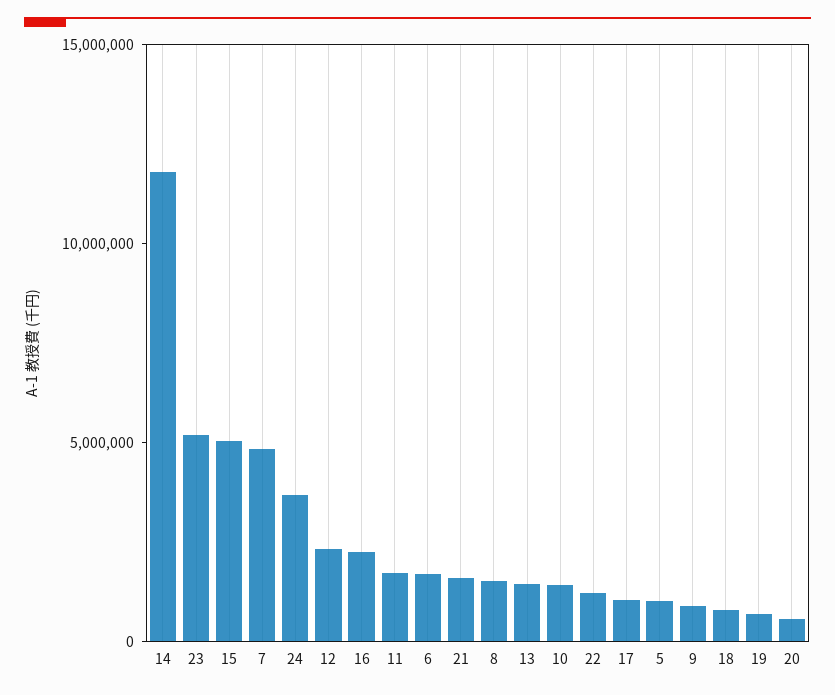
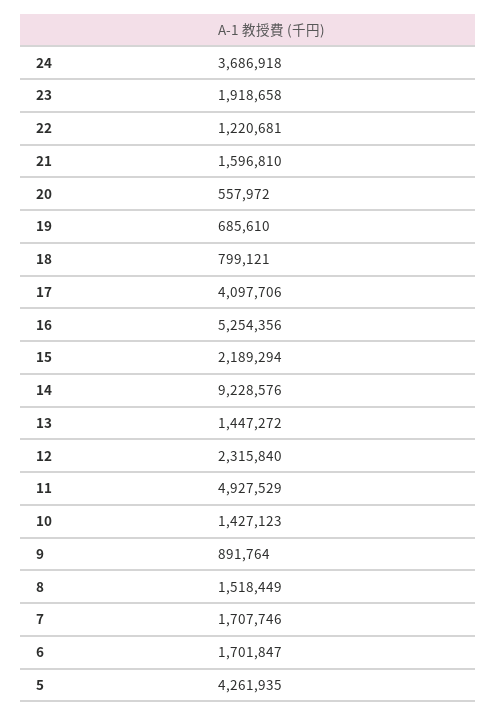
14: 12000000 -> 9228576
23: 5000000 -> 1918658
15: 5000000 -> 2189294
7: 5000000 -> 1707746
16: 2000000 -> 5254356
11: 2000000 -> 4927529
17: 1000000 -> 4097706
5: 1000000 -> 4261935

